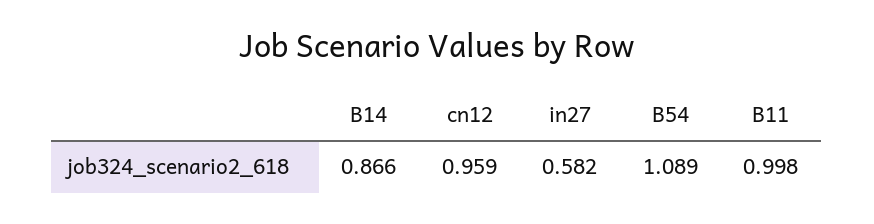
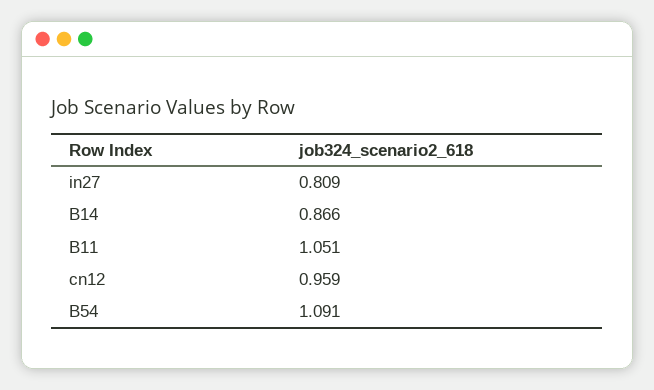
in27: 0.582 -> 0.809
B54: 1.089 -> 1.091
B11: 0.998 -> 1.051

